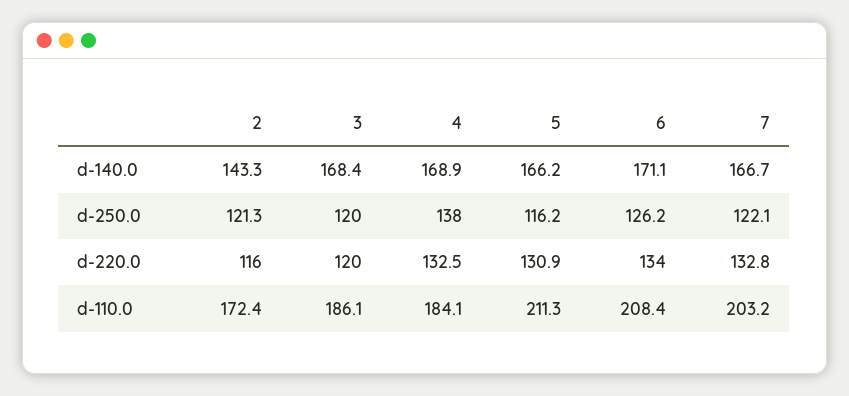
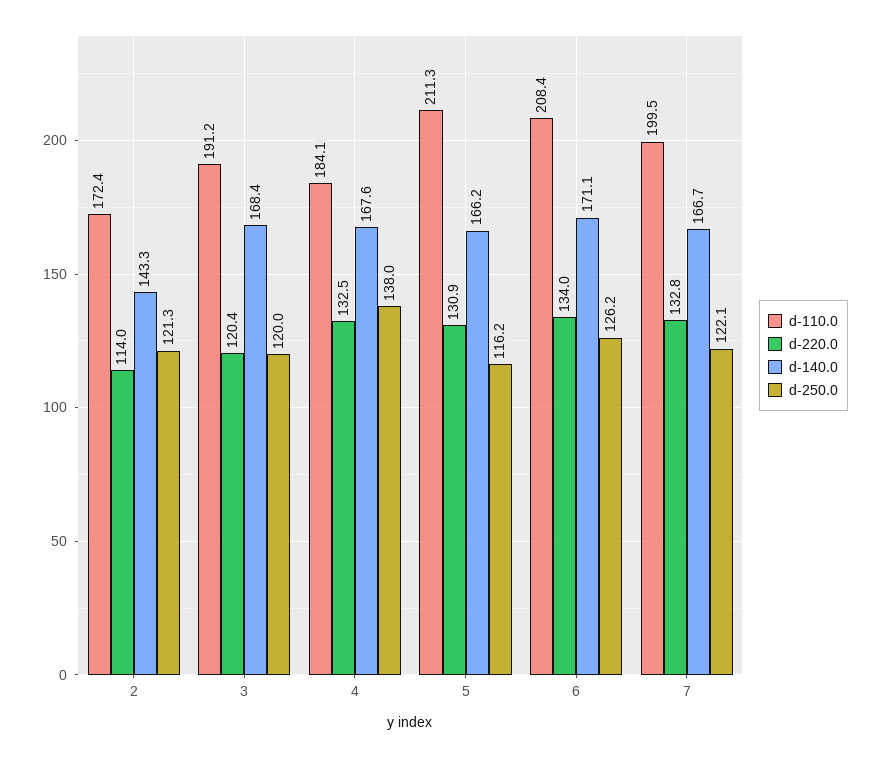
d-140.0, 4: 168.9 -> 167.6
d-220.0, 2: 116 -> 114
d-220.0, 3: 120 -> 120.4
d-110.0, 3: 186.1 -> 191.2
d-110.0, 7: 203.2 -> 199.5

